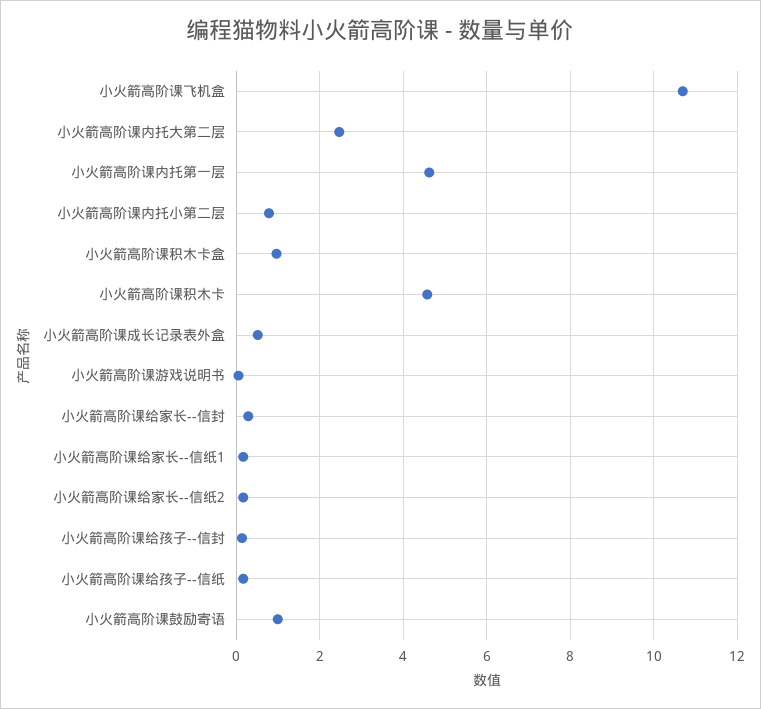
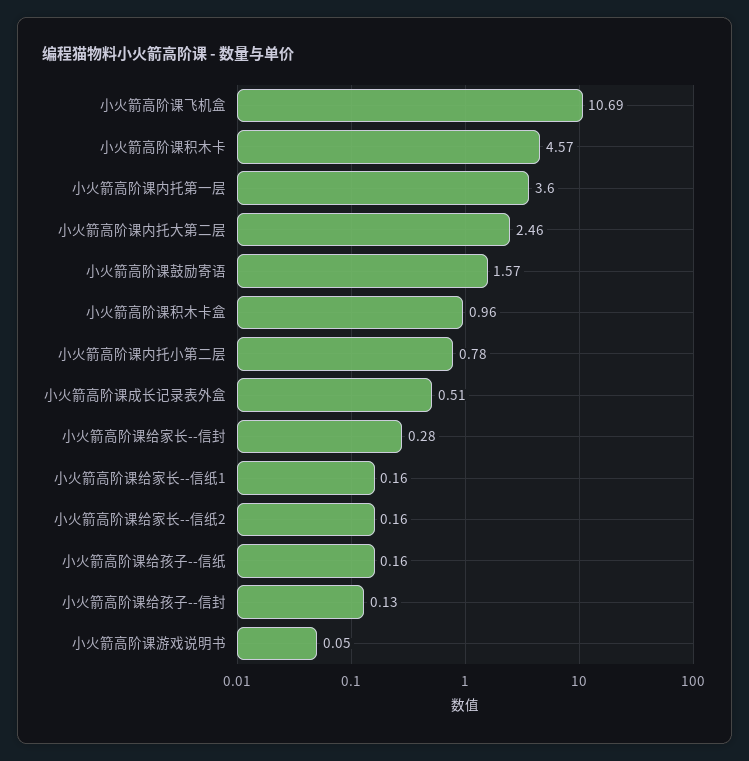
小火箭高阶课内托第一层: 4.6 -> 3.6
小火箭高阶课鼓励寄语: 1 -> 1.57

